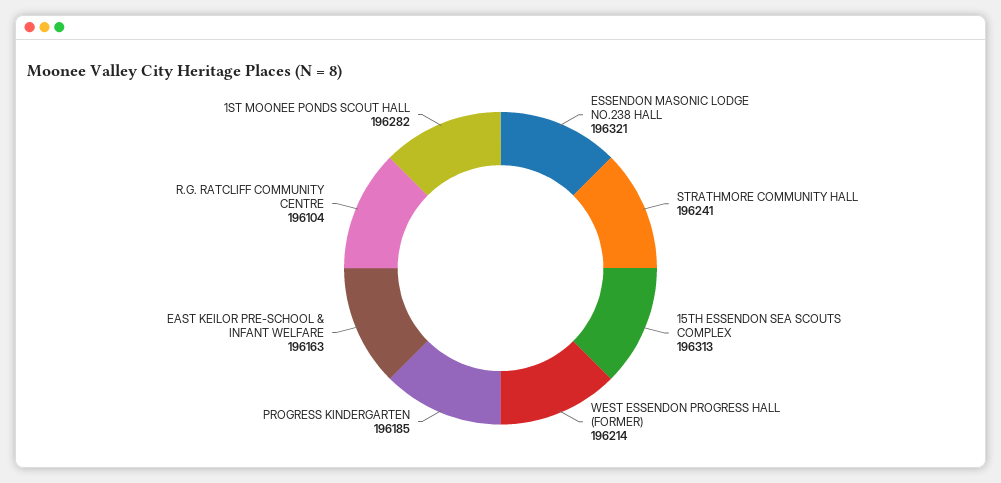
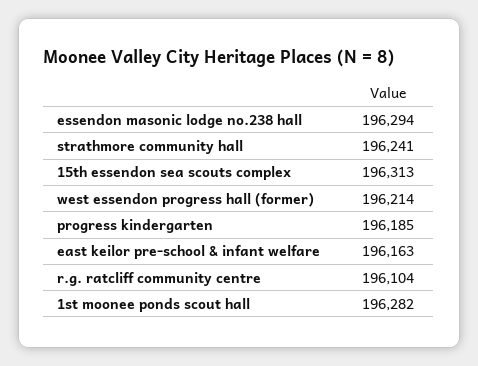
ESSENDON MASONIC LODGE NO.238 HALL: 196321 -> 196294

